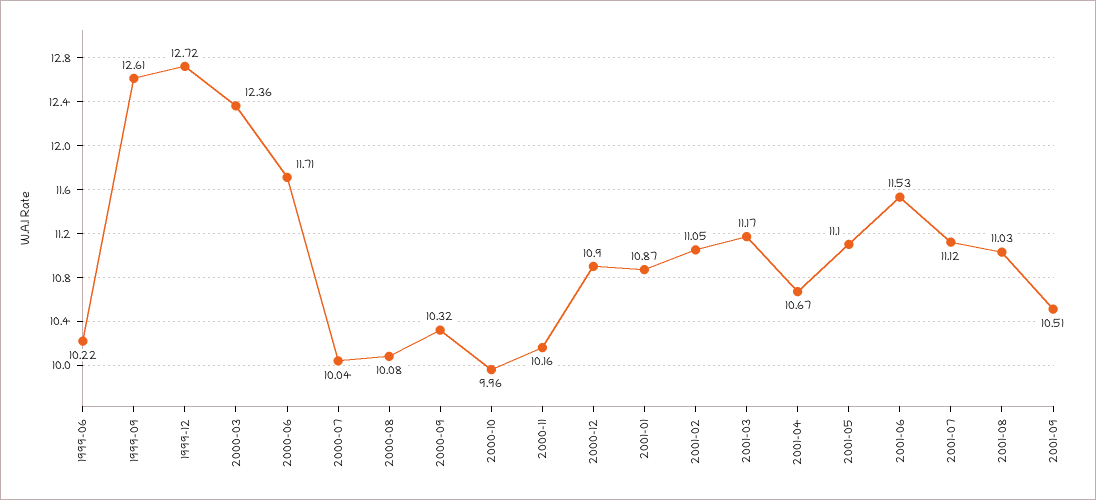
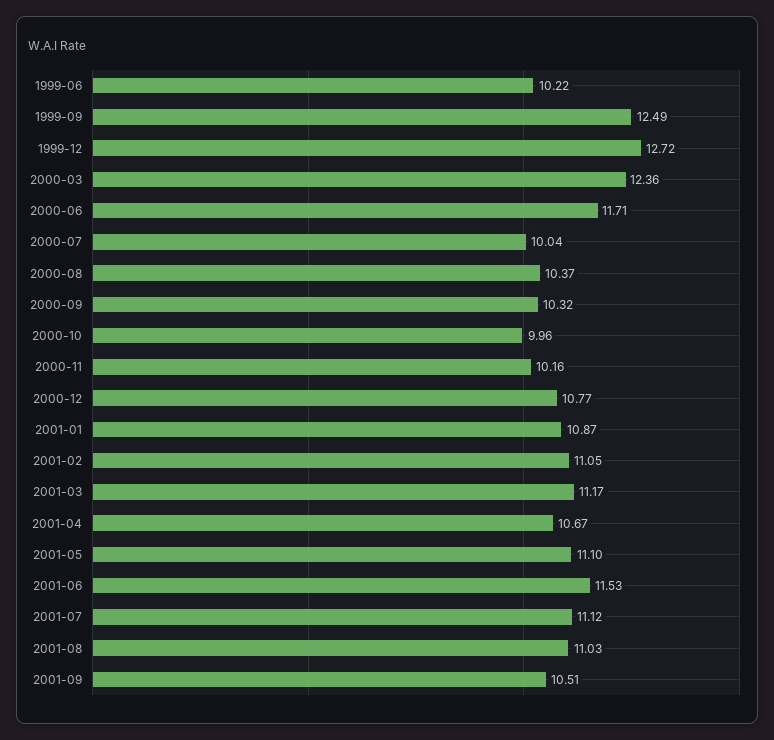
1999-09: 12.61 -> 12.49
2000-08: 10.08 -> 10.37
2000-12: 10.9 -> 10.77

